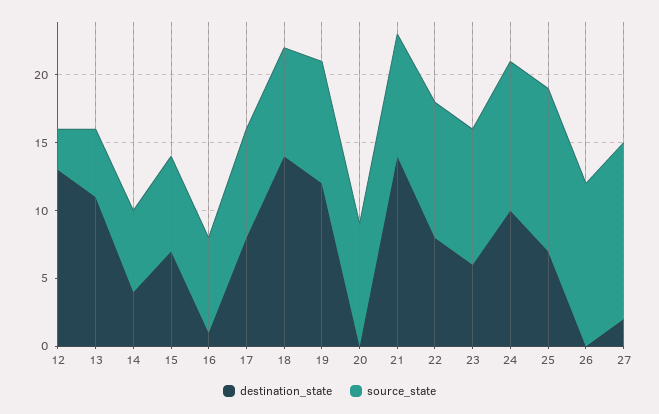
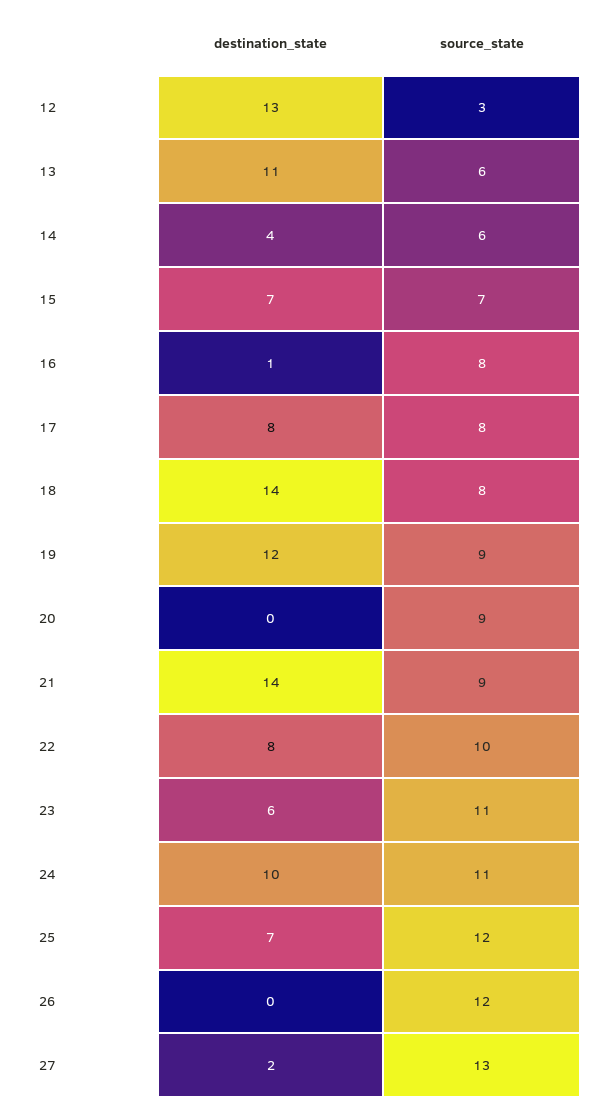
source_state, 13: 5 -> 6
source_state, 16: 7 -> 8
source_state, 23: 10 -> 11

